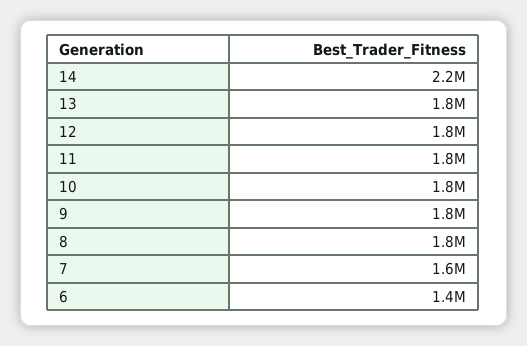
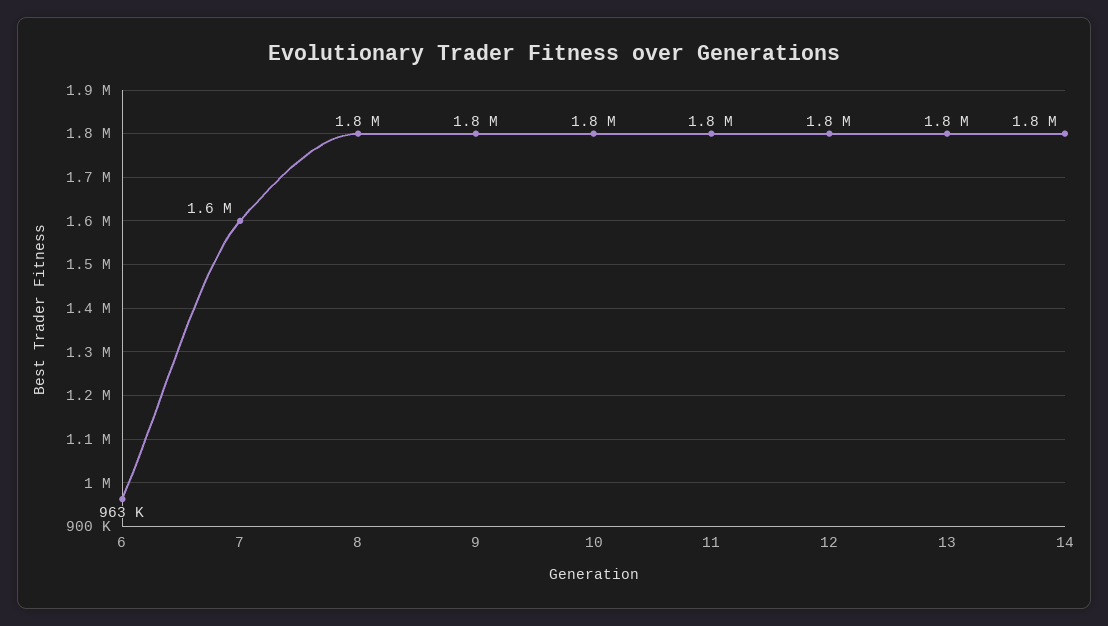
14: 2200000 -> 1800000
6: 1400000 -> 963000

